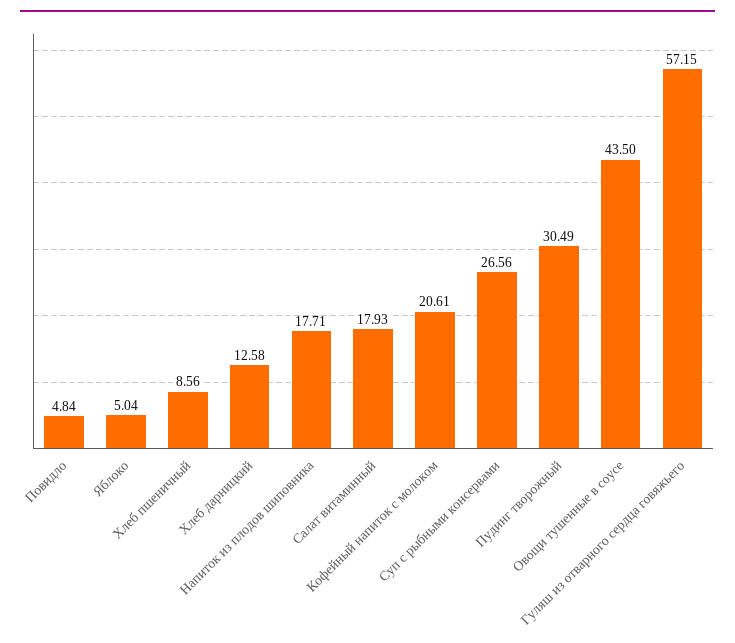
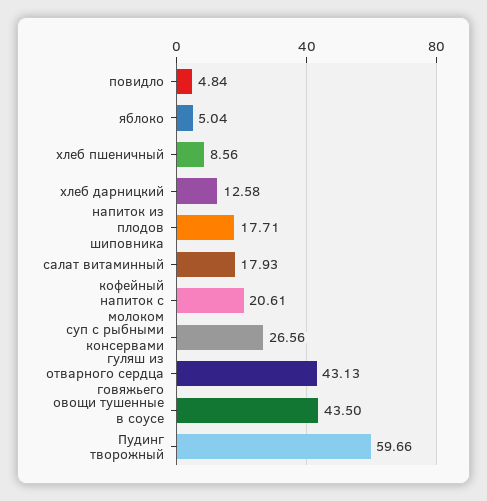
Пудинг творожный: 30.49 -> 59.66
Гуляш из отварного сердца говяжьего: 57.15 -> 43.13

